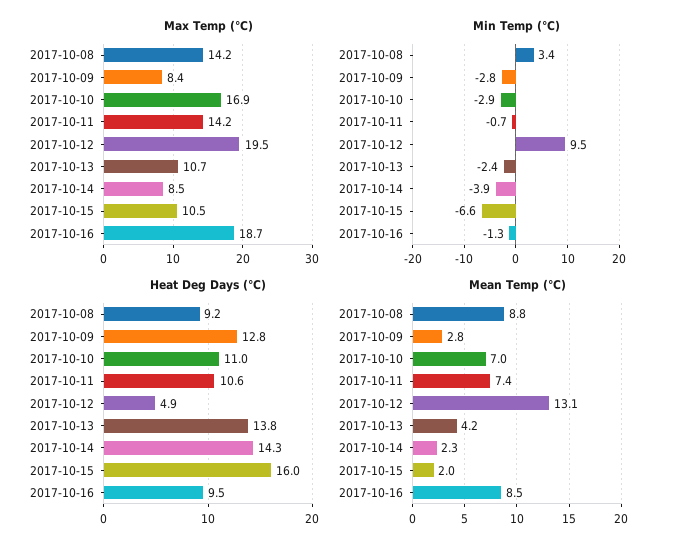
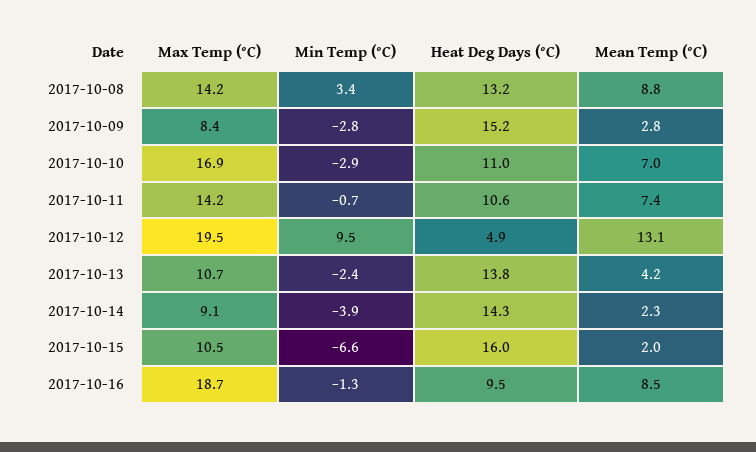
Max Temp (°C), 2017-10-14: 8.5 -> 9.1
Heat Deg Days (°C), 2017-10-08: 9.2 -> 13.2
Heat Deg Days (°C), 2017-10-09: 12.8 -> 15.2

